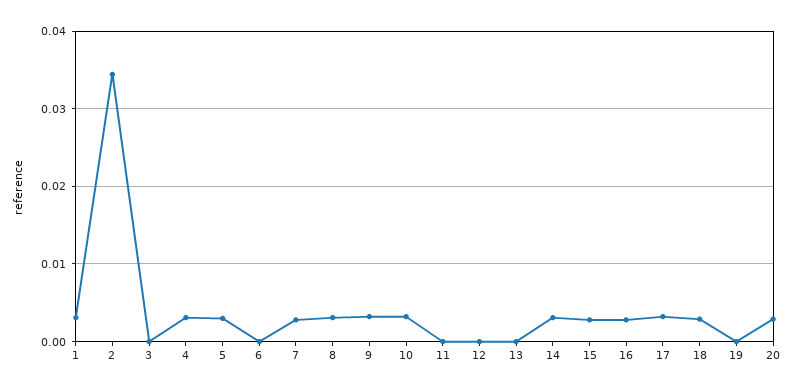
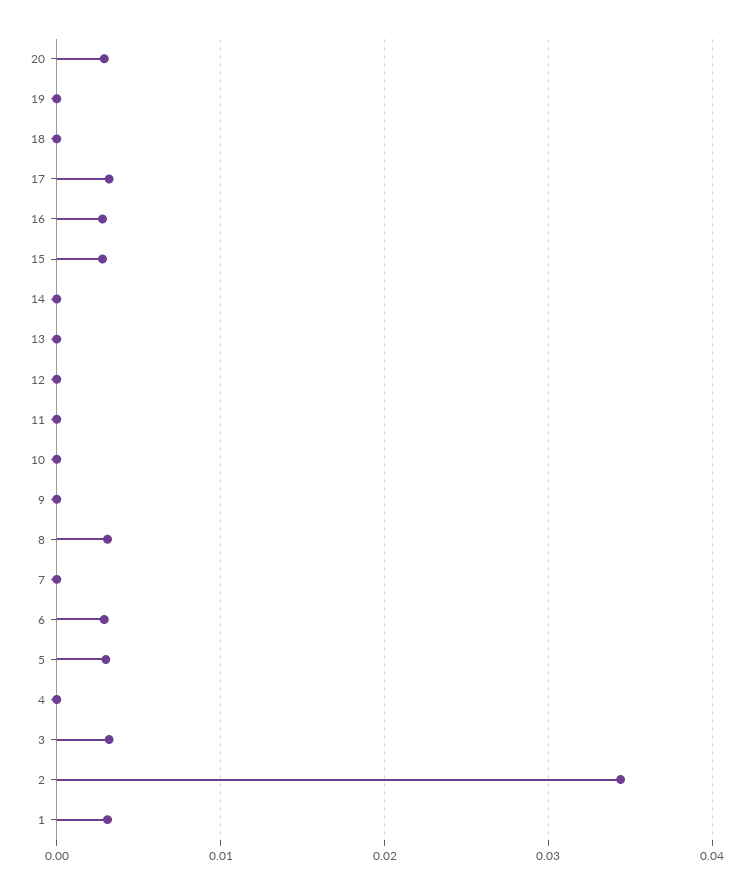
3: 0 -> 0.003
4: 0.003 -> 0
6: 0 -> 0.003
7: 0.003 -> 0
9: 0.003 -> 0
10: 0.003 -> 0
14: 0.003 -> 0
18: 0.003 -> 0

